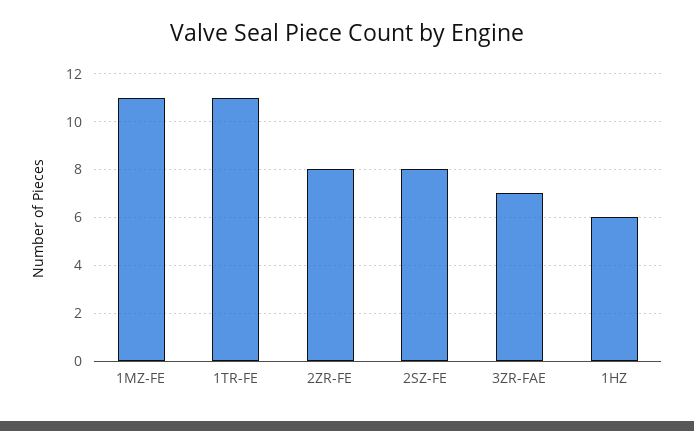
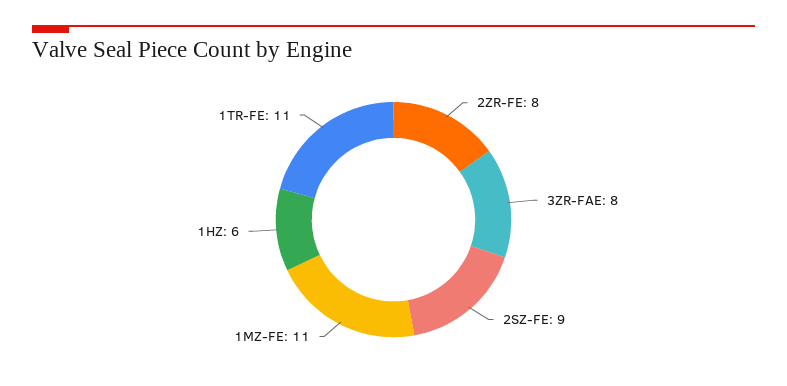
2SZ-FE: 8 -> 9
3ZR-FAE: 7 -> 8

